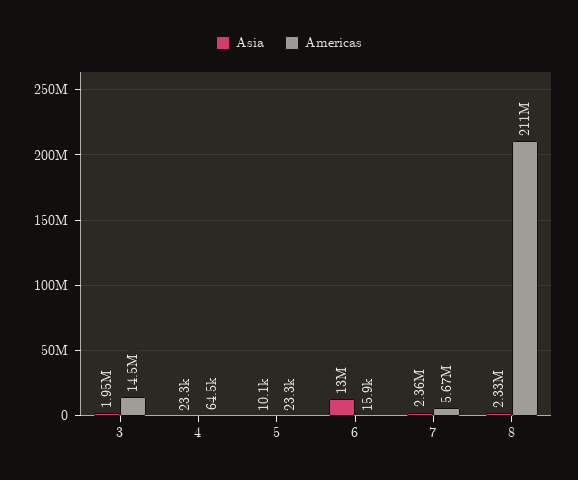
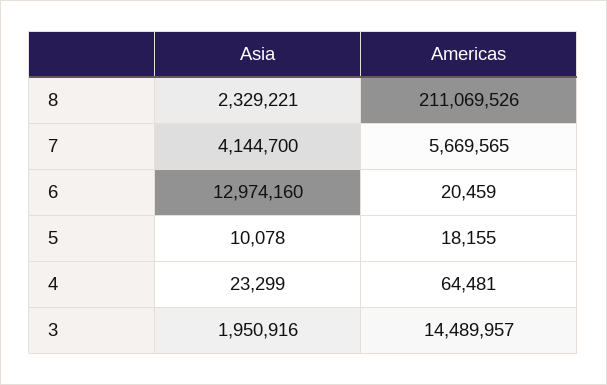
Americas, 5: 23300 -> 18155
Americas, 6: 15900 -> 20459
Asia, 7: 2360000 -> 4144700

